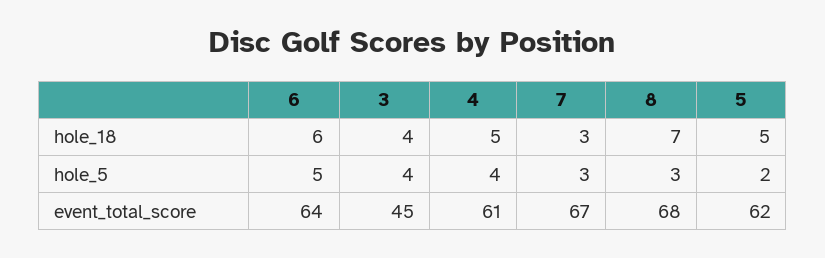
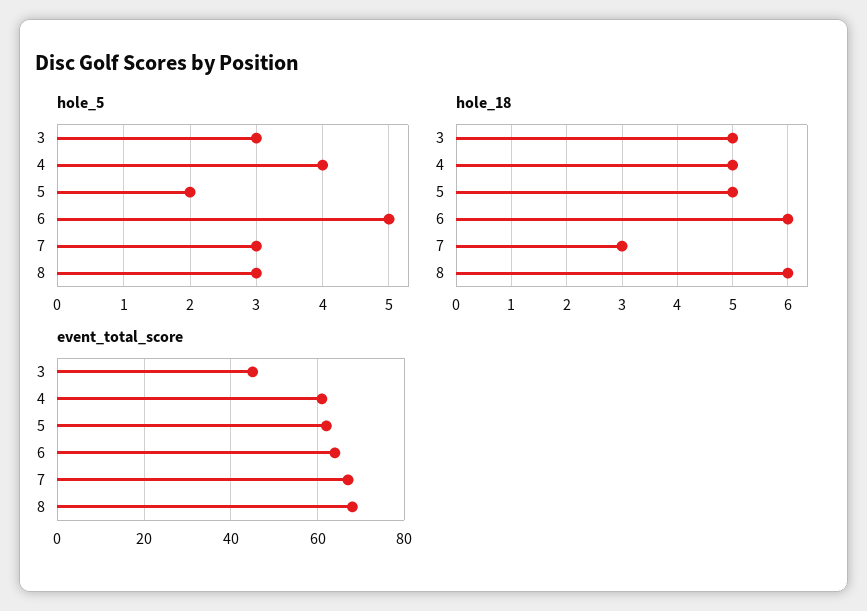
hole_18, 3: 4 -> 5
hole_18, 8: 7 -> 6
hole_5, 3: 4 -> 3

